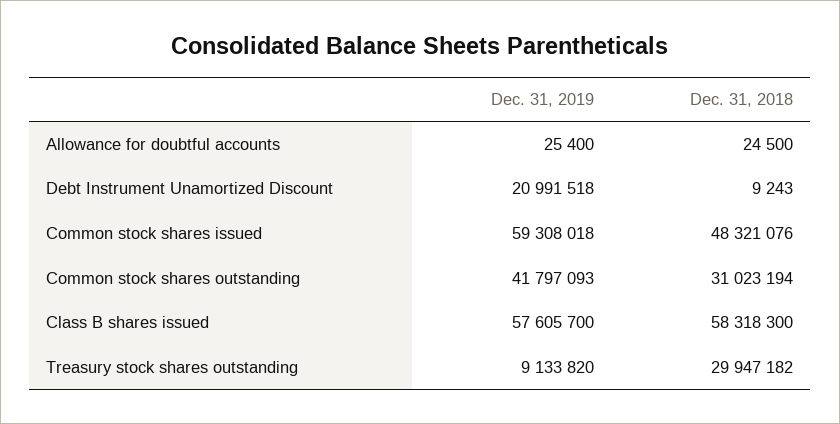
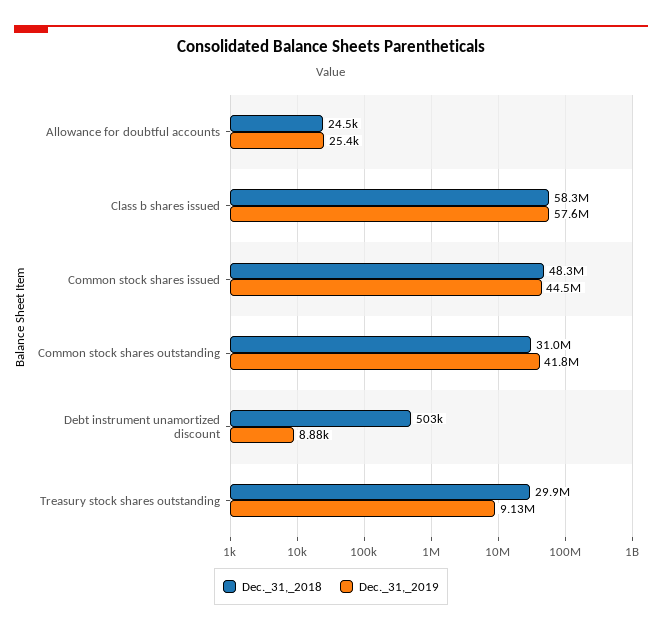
Dec. 31, 2019, Debt Instrument Unamortized Discount: 20991518 -> 8880
Dec. 31, 2018, Debt Instrument Unamortized Discount: 9243 -> 503000
Dec. 31, 2019, Common stock shares issued: 59308018 -> 44500000

